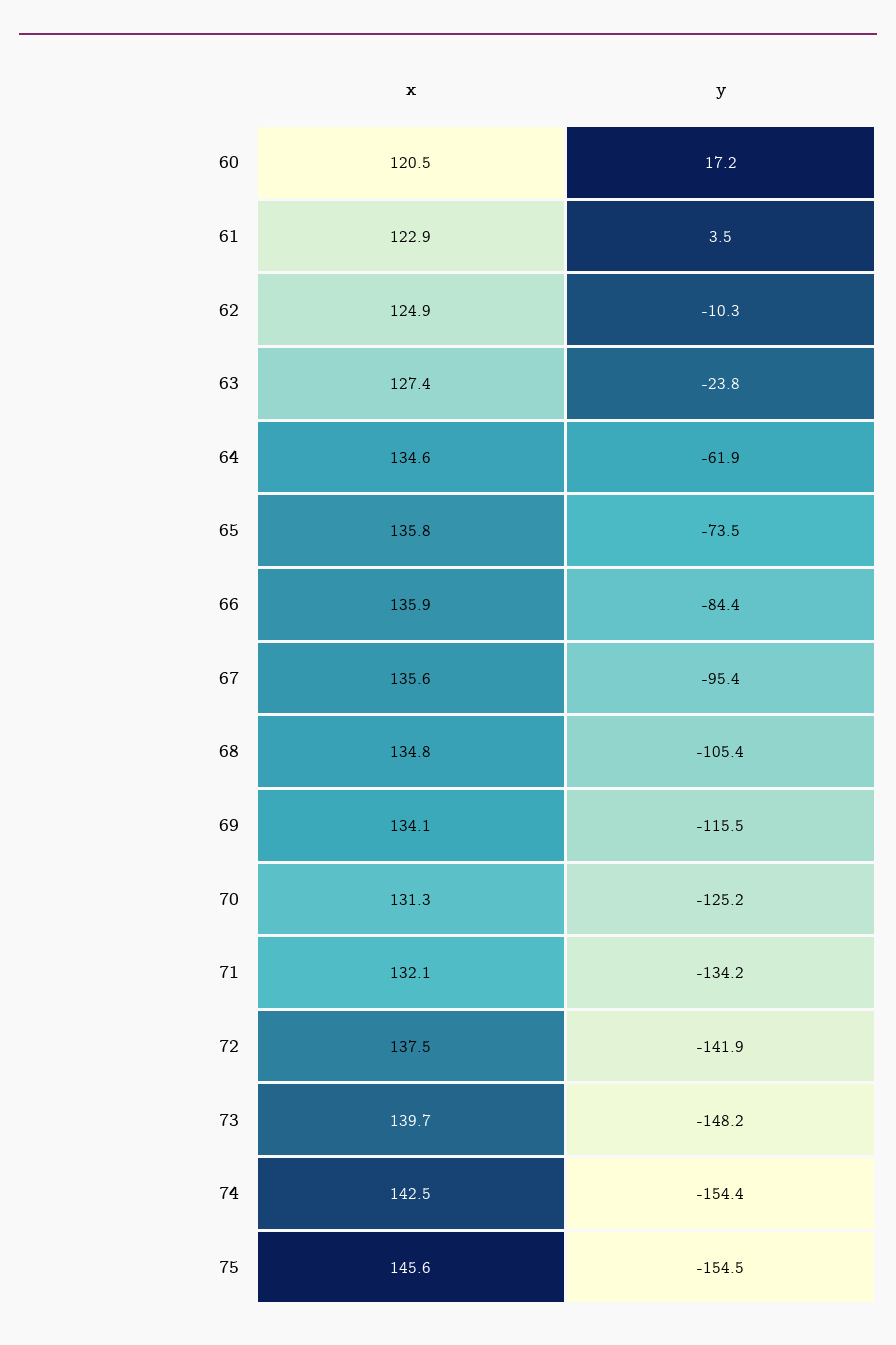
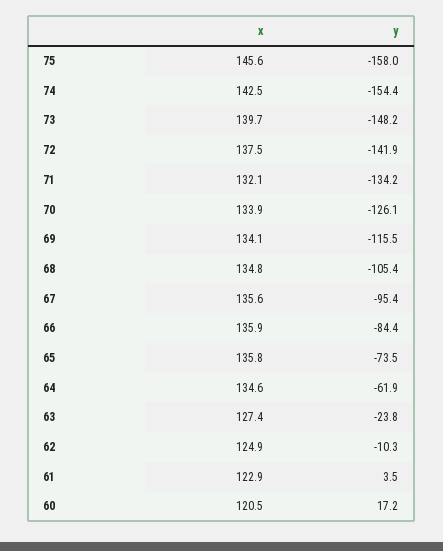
x, 70: 131.3 -> 133.9
y, 70: -125.2 -> -126.1
y, 75: -154.5 -> -158

